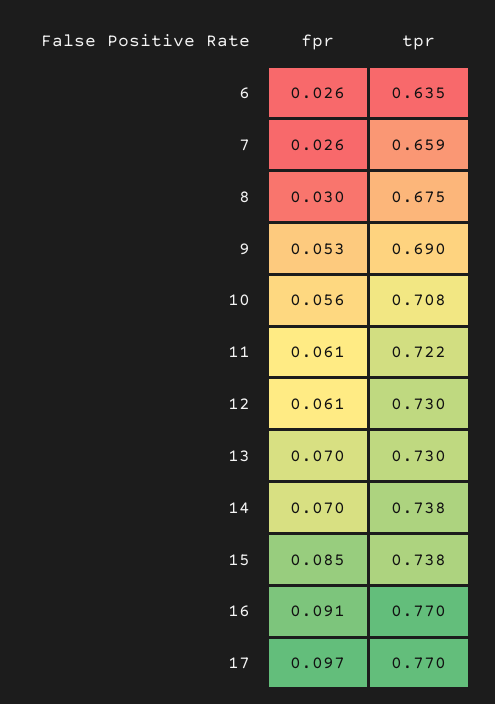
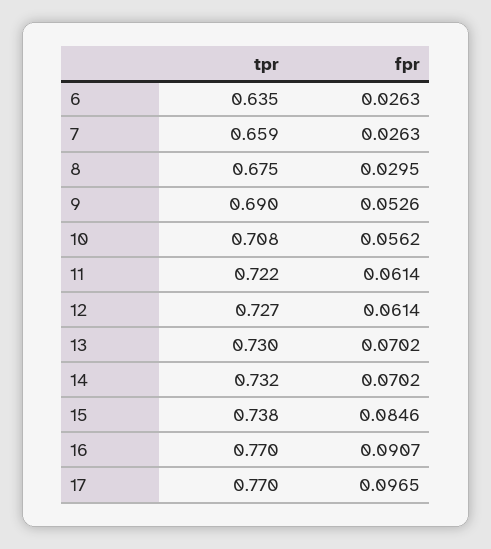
tpr, 12: 0.73 -> 0.727
tpr, 14: 0.738 -> 0.732

